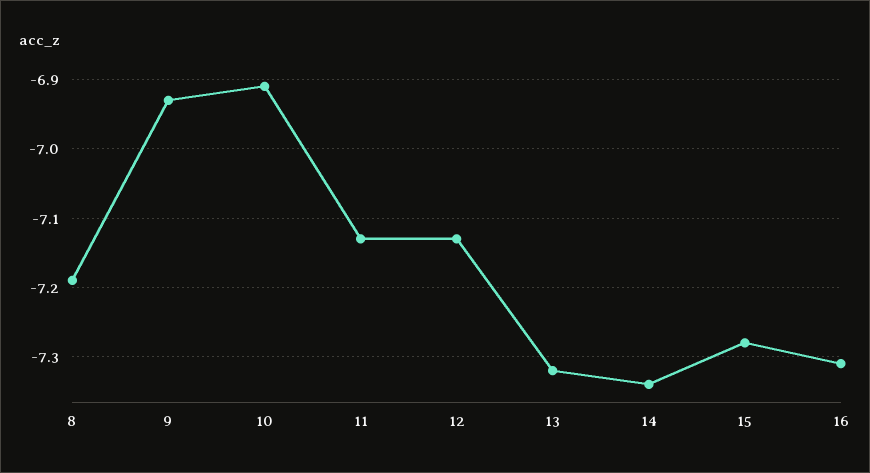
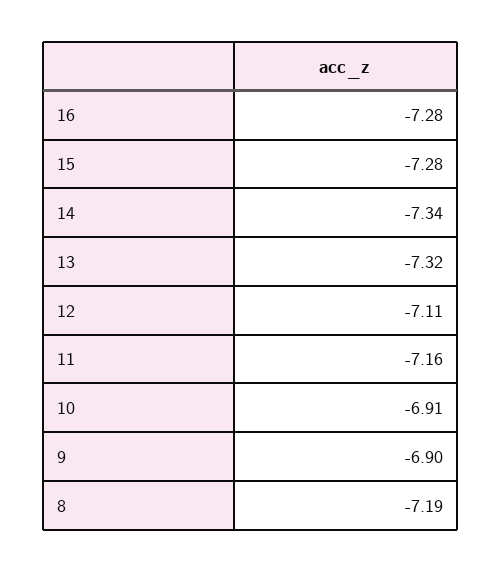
9: -6.93 -> -6.9
11: -7.13 -> -7.16
12: -7.13 -> -7.11
16: -7.31 -> -7.28

